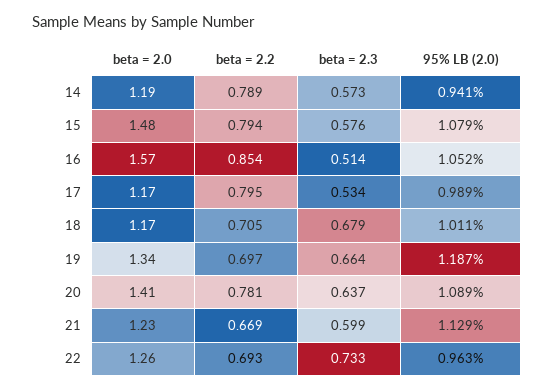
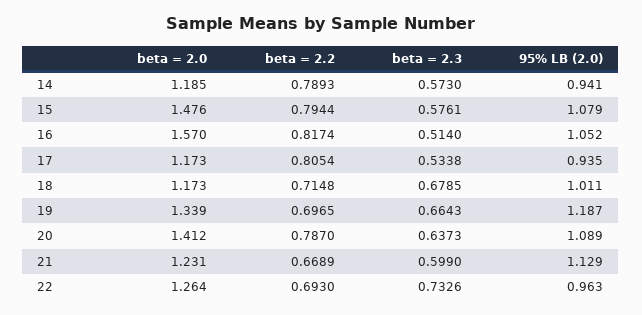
beta = 2.2, 16: 0.854 -> 0.8174
beta = 2.2, 17: 0.795 -> 0.8054
95% LB (2.0), 17: 0.989 -> 0.935
beta = 2.2, 18: 0.705 -> 0.7148
beta = 2.2, 20: 0.781 -> 0.787

